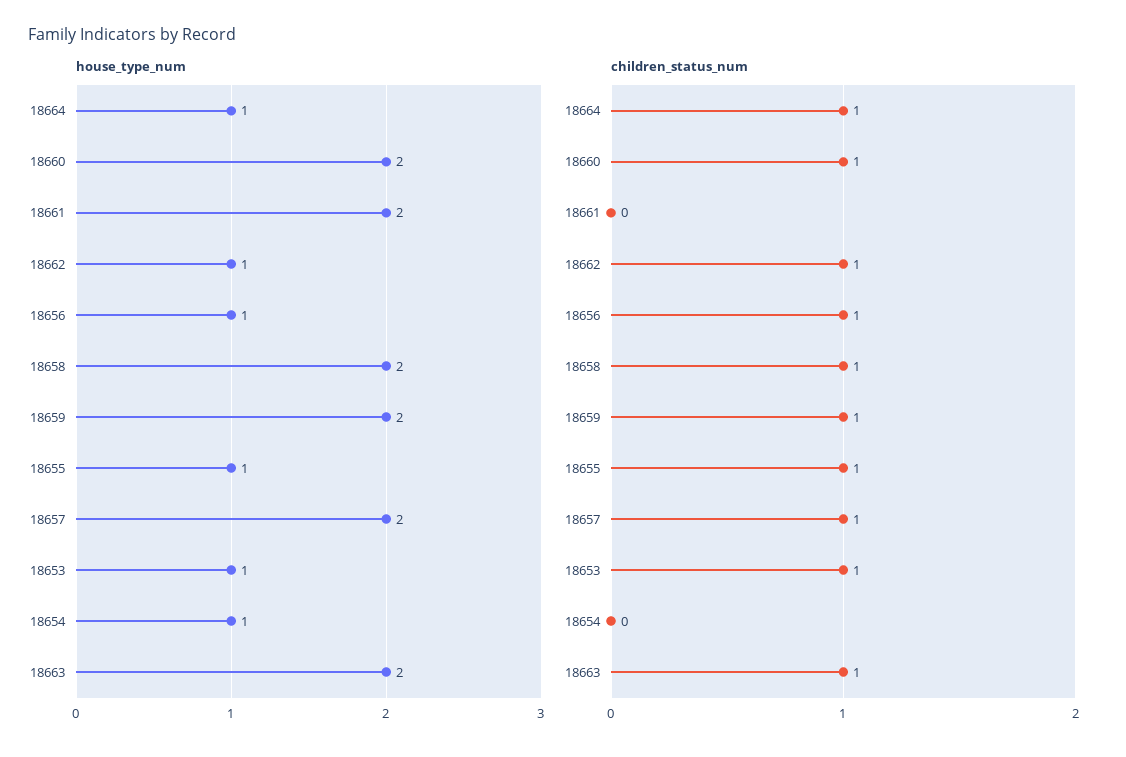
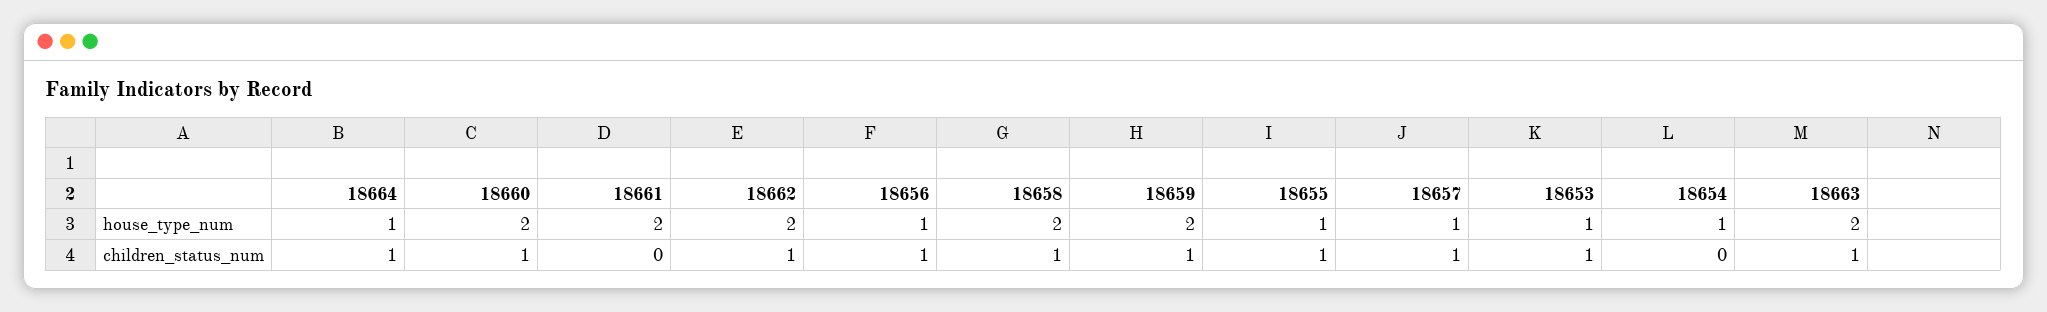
house_type_num, 18662: 1 -> 2
house_type_num, 18657: 2 -> 1

